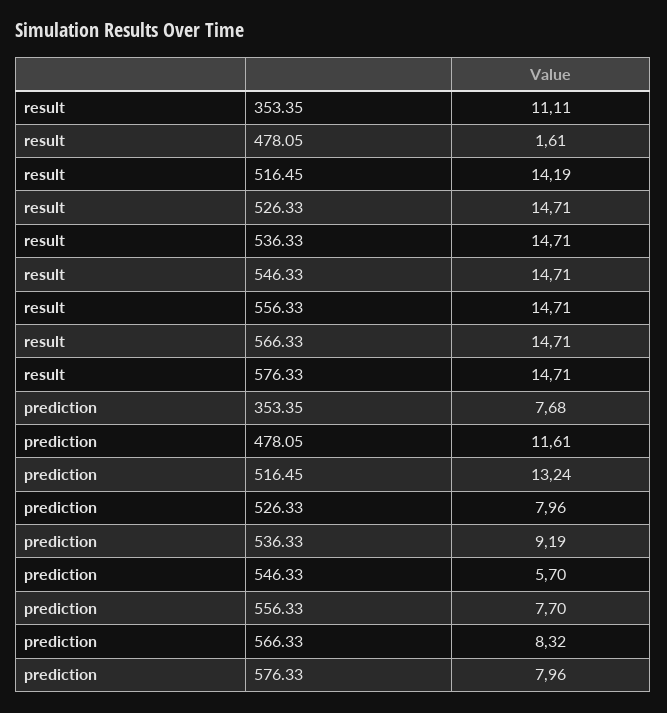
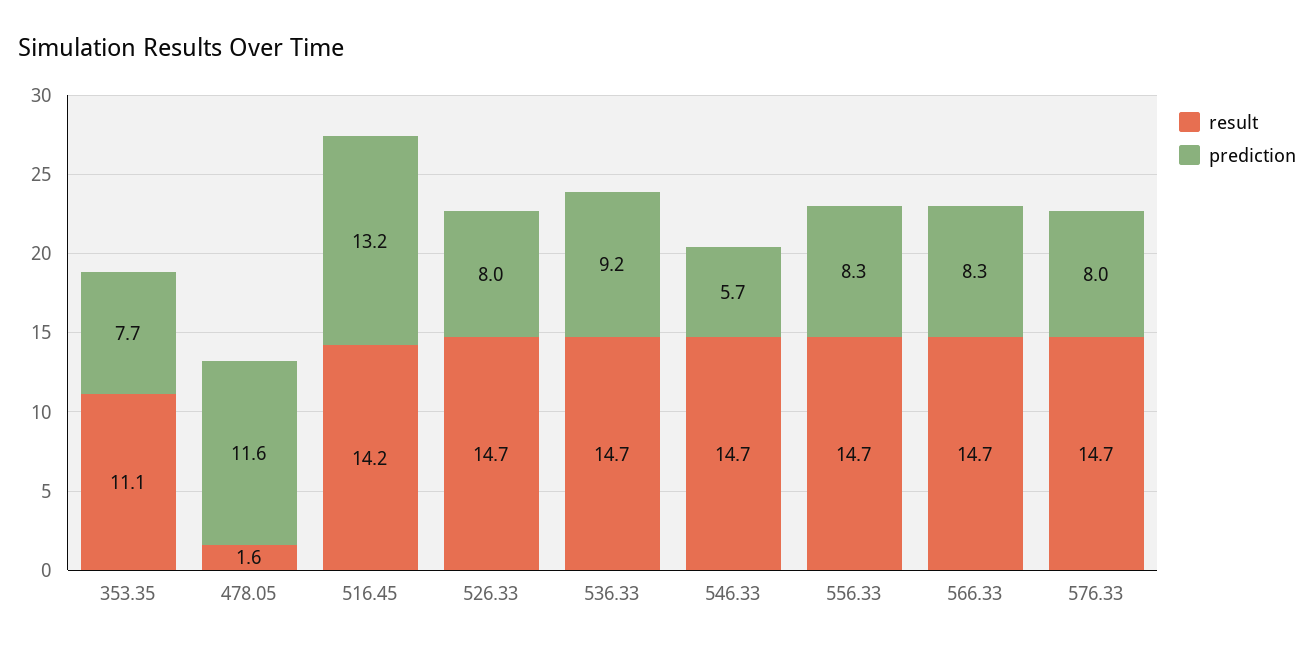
prediction, 556.33: 7.7 -> 8.3

